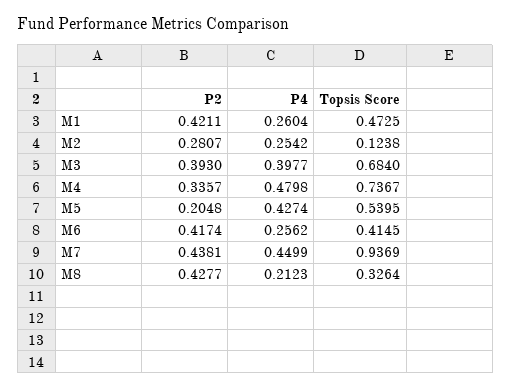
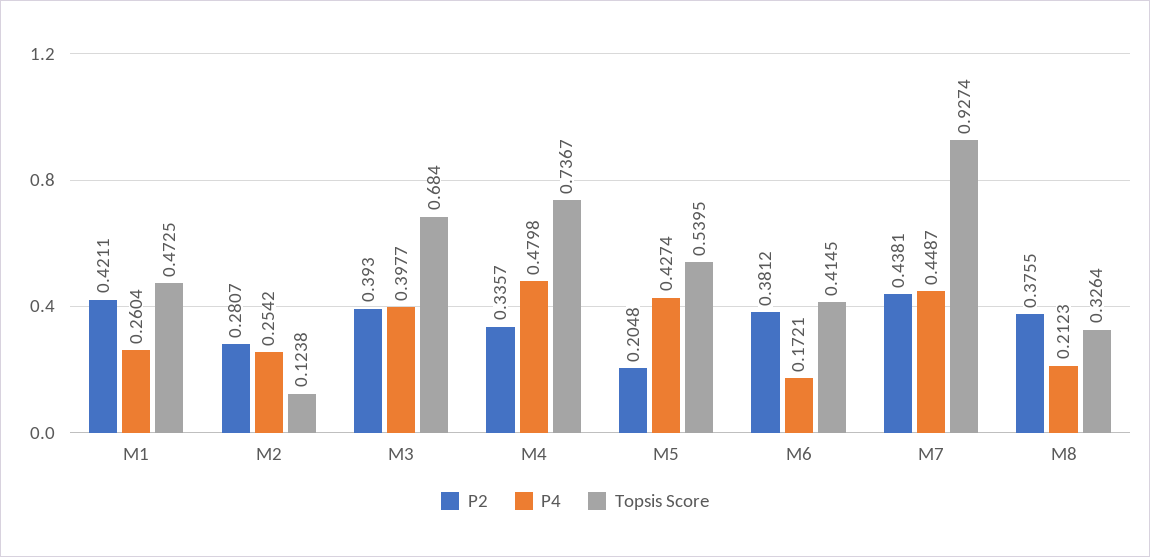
P2, M6: 0.4174 -> 0.3812
P4, M6: 0.2562 -> 0.1721
P4, M7: 0.4499 -> 0.4487
Topsis Score, M7: 0.9369 -> 0.9274
P2, M8: 0.4277 -> 0.3755

